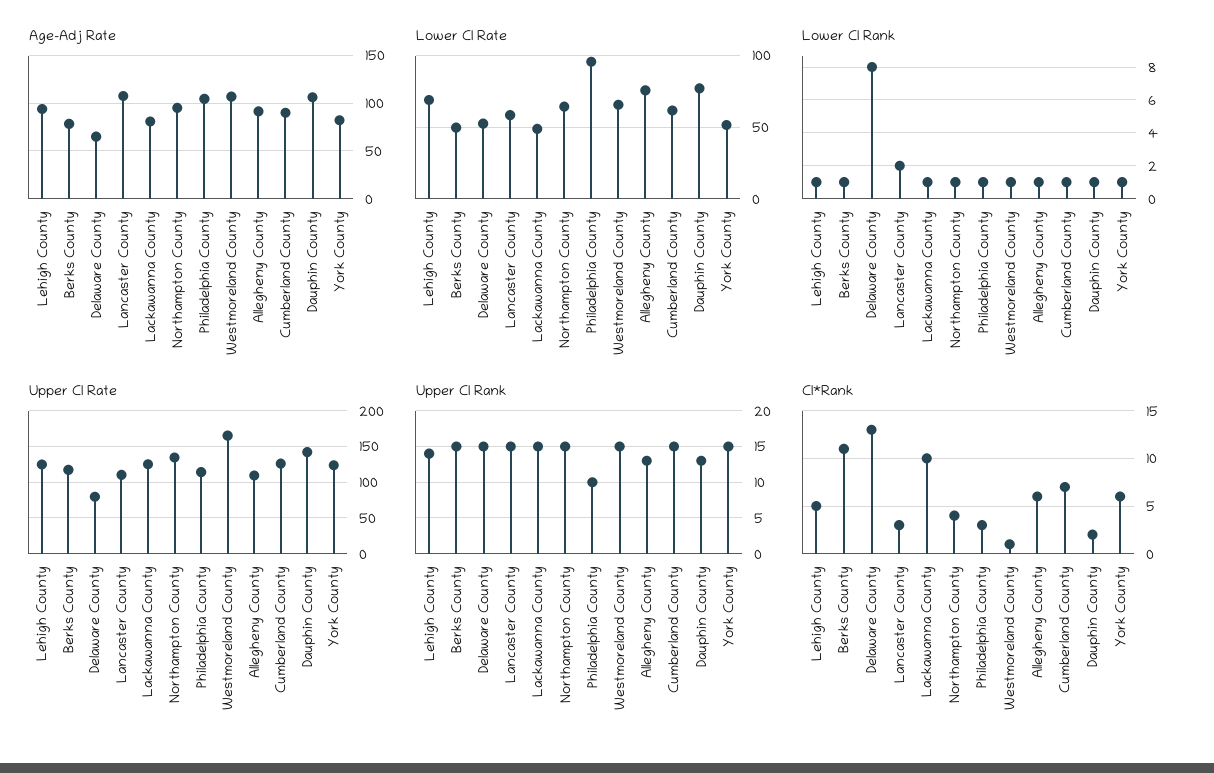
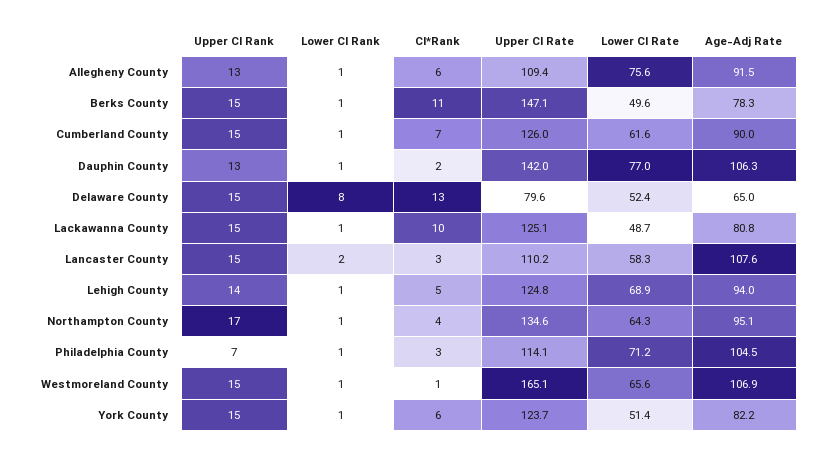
Lower CI Rate, Philadelphia County: 95 -> 71.2
Upper CI Rate, Berks County: 120 -> 147.1
Upper CI Rank, Northampton County: 15 -> 17
Upper CI Rank, Philadelphia County: 10 -> 7

